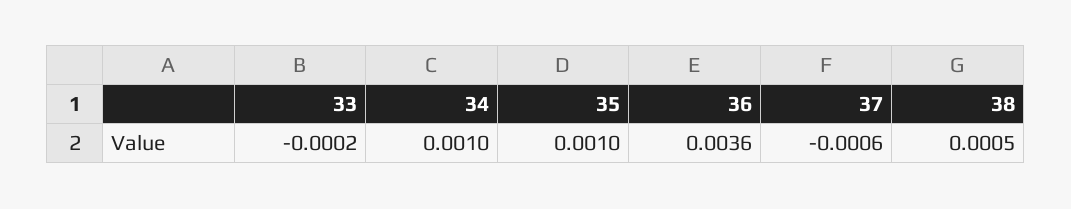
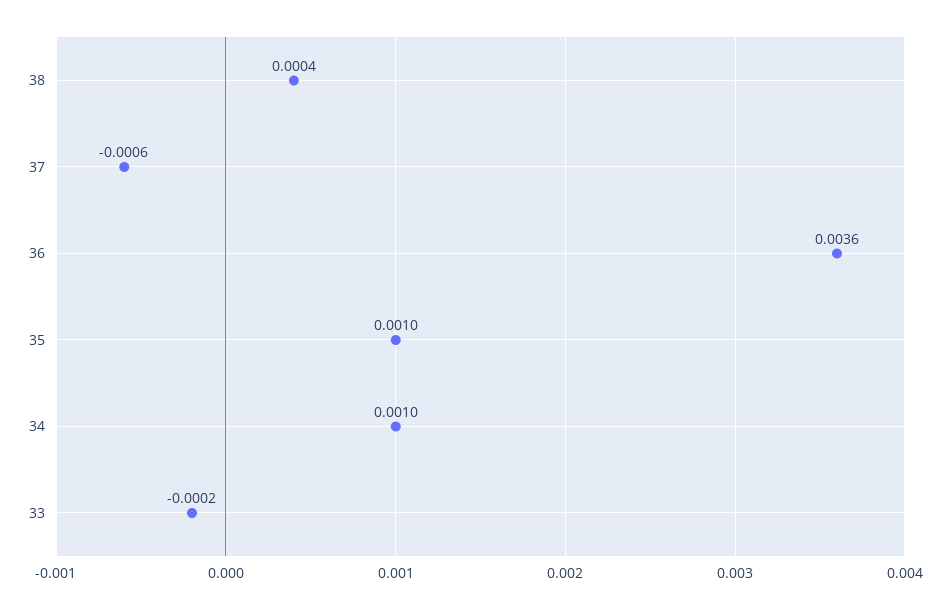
38: 0.0005 -> 0.0004

